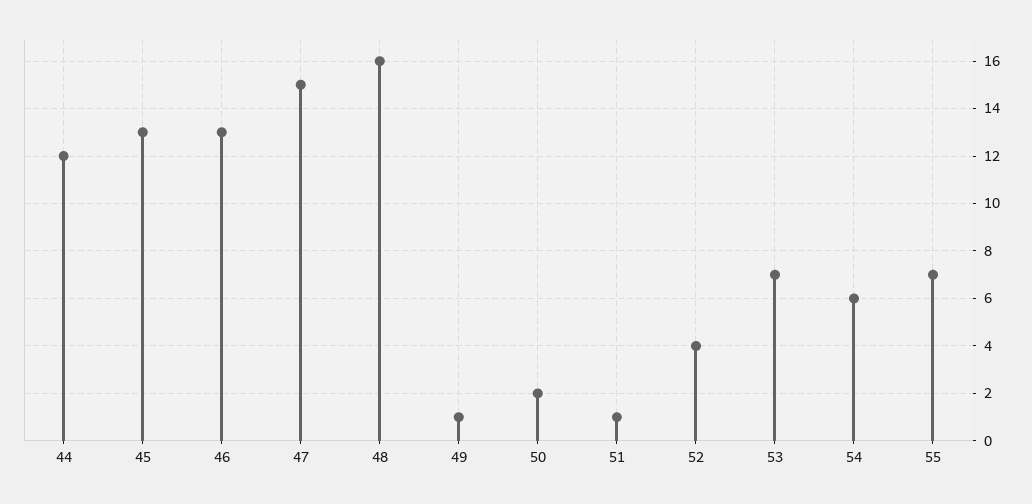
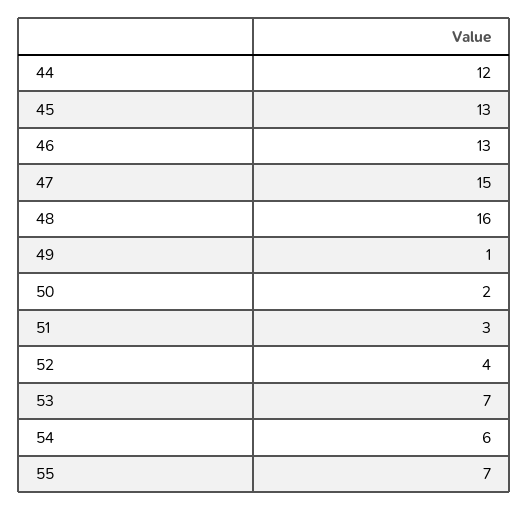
51: 1 -> 3

